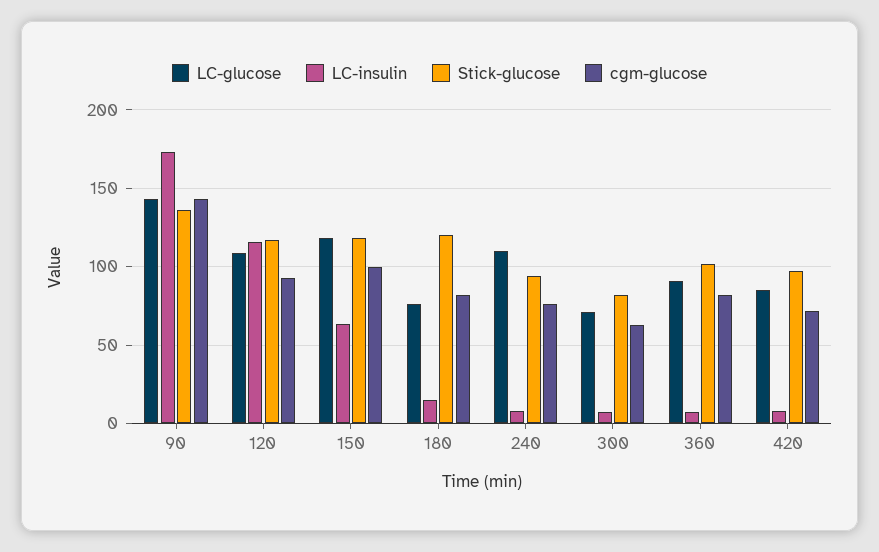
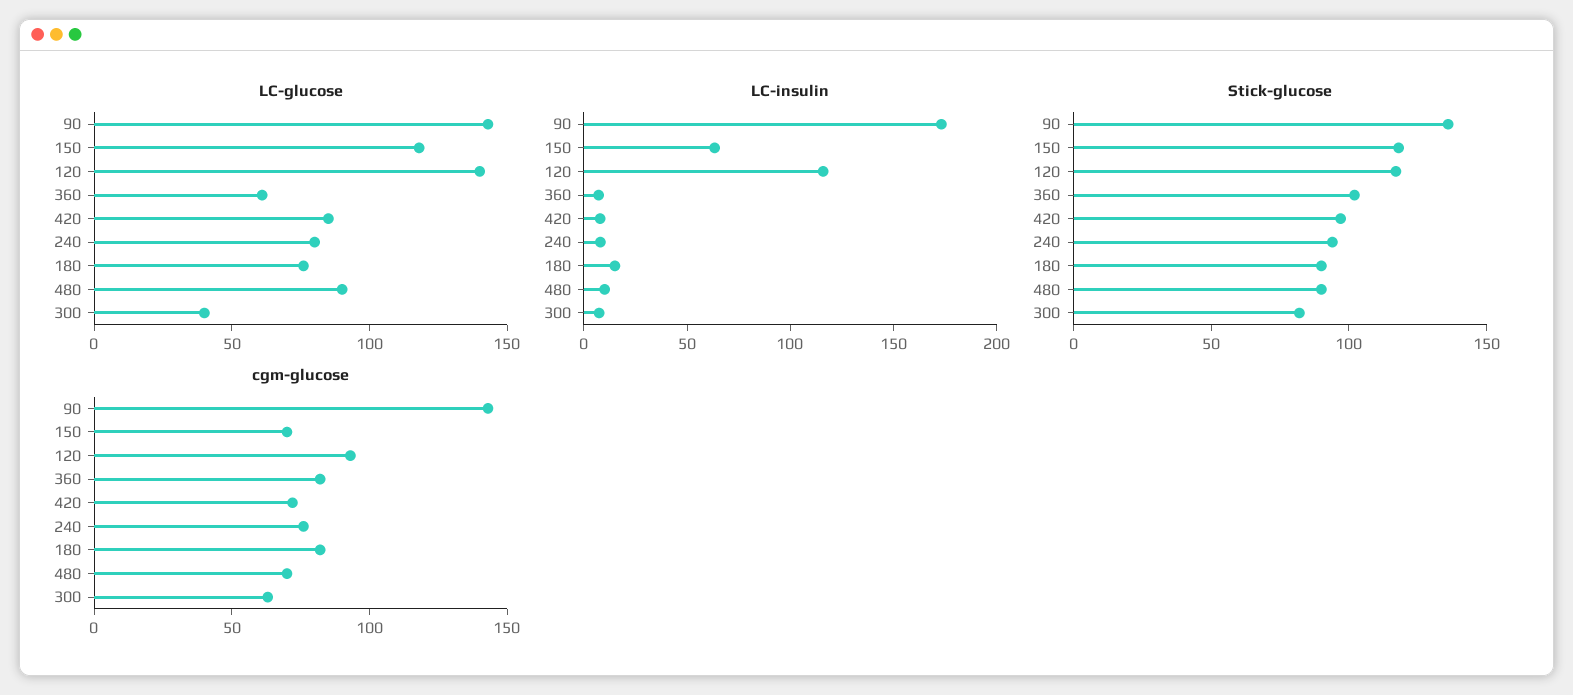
LC-glucose, 120: 110 -> 140
cgm-glucose, 150: 100 -> 70
Stick-glucose, 180: 120 -> 90
LC-glucose, 240: 110 -> 80
LC-glucose, 300: 70 -> 40
LC-glucose, 360: 90 -> 60
LC-glucose, 480: none -> 90
LC-insulin, 480: none -> 10
Stick-glucose, 480: none -> 90
cgm-glucose, 480: none -> 70

